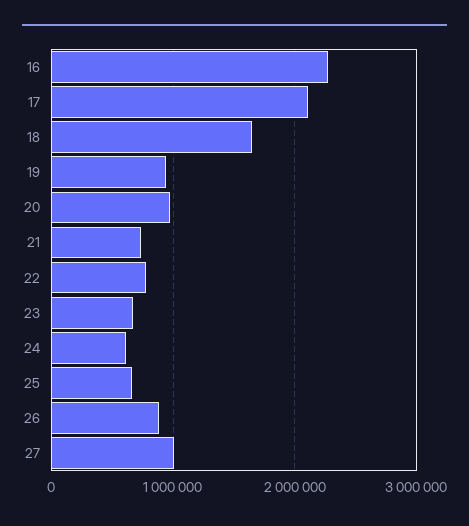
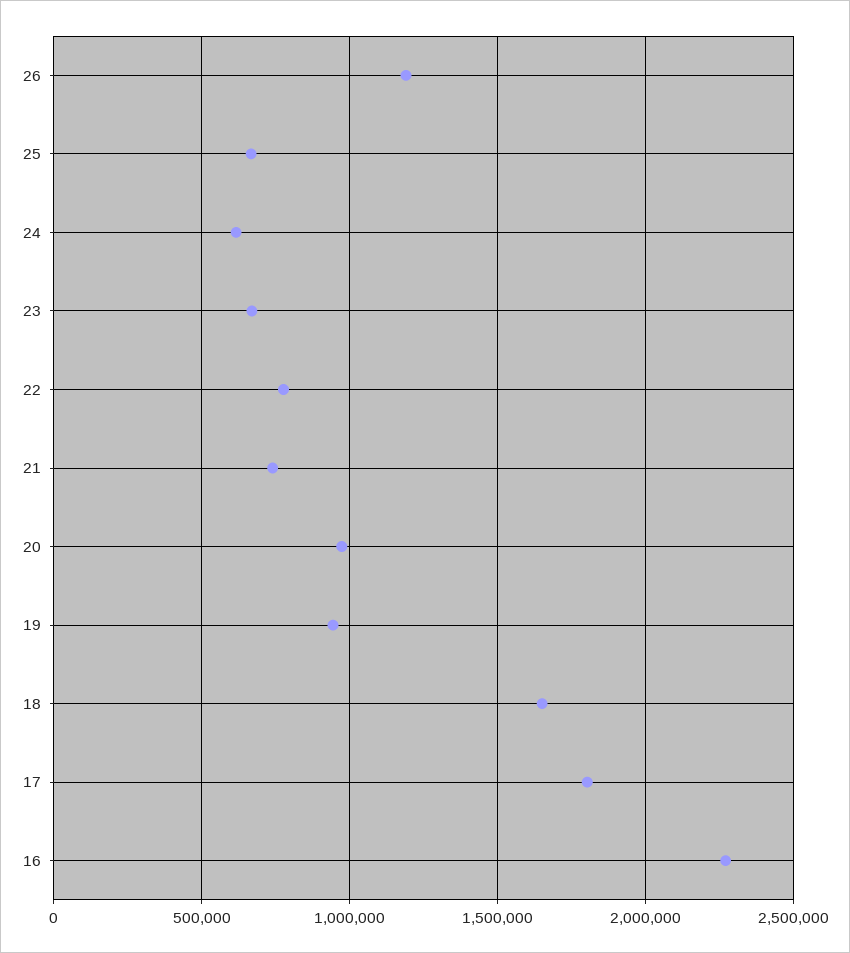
17: 2100000 -> 1800000
26: 900000 -> 1200000
27: 1000000 -> none

